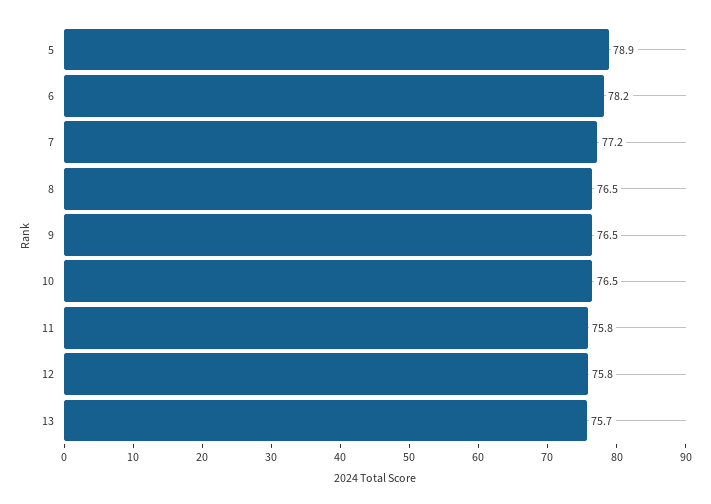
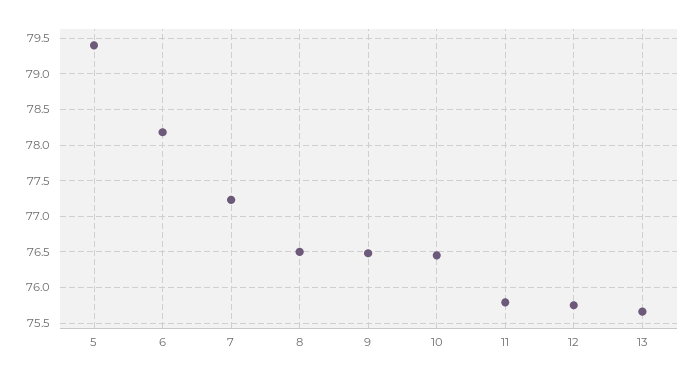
5: 78.9 -> 79.4

